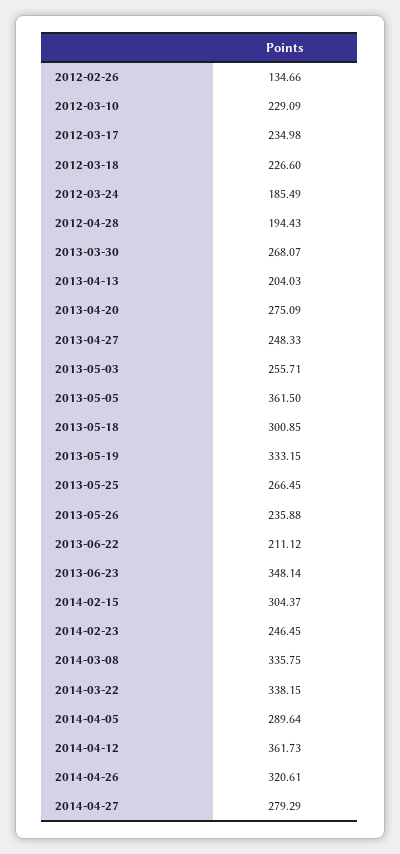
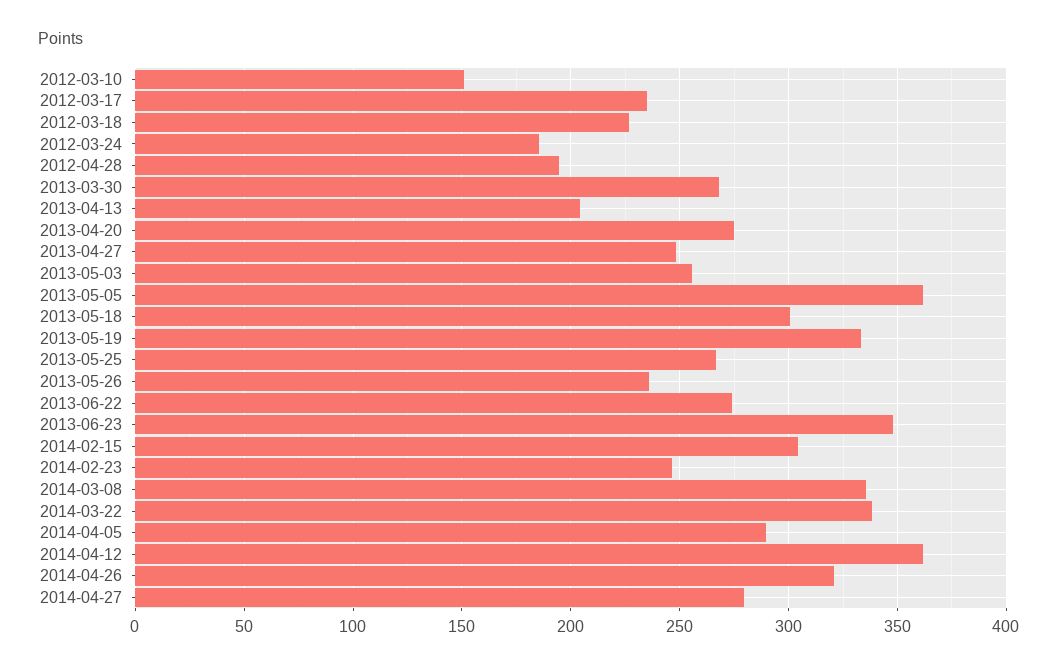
2012-02-26: 134.66 -> none
2012-03-10: 229.09 -> 150
2013-06-22: 211.12 -> 275

